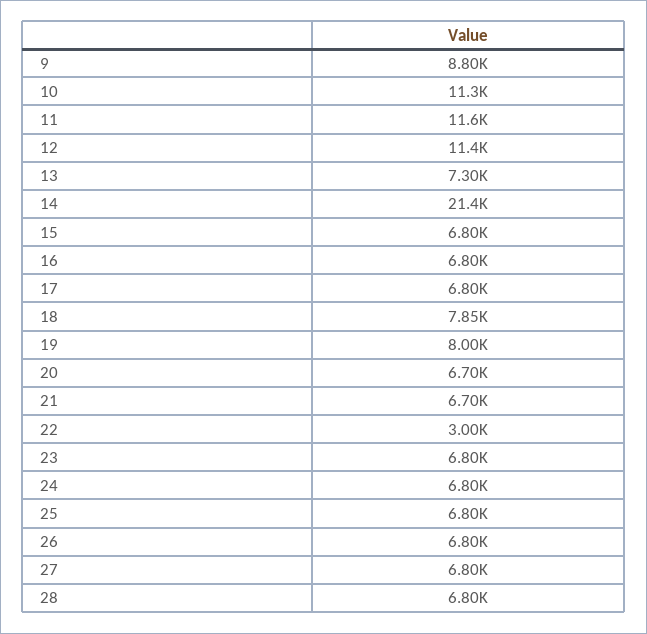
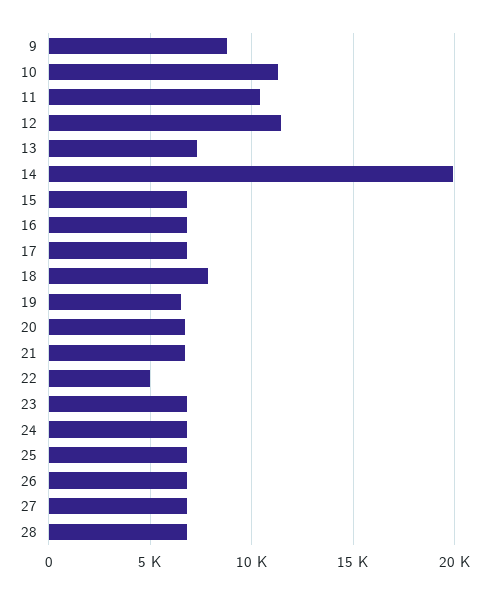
11: 11600 -> 10500
14: 21400 -> 20000
19: 8000 -> 6500
22: 3000 -> 5000

